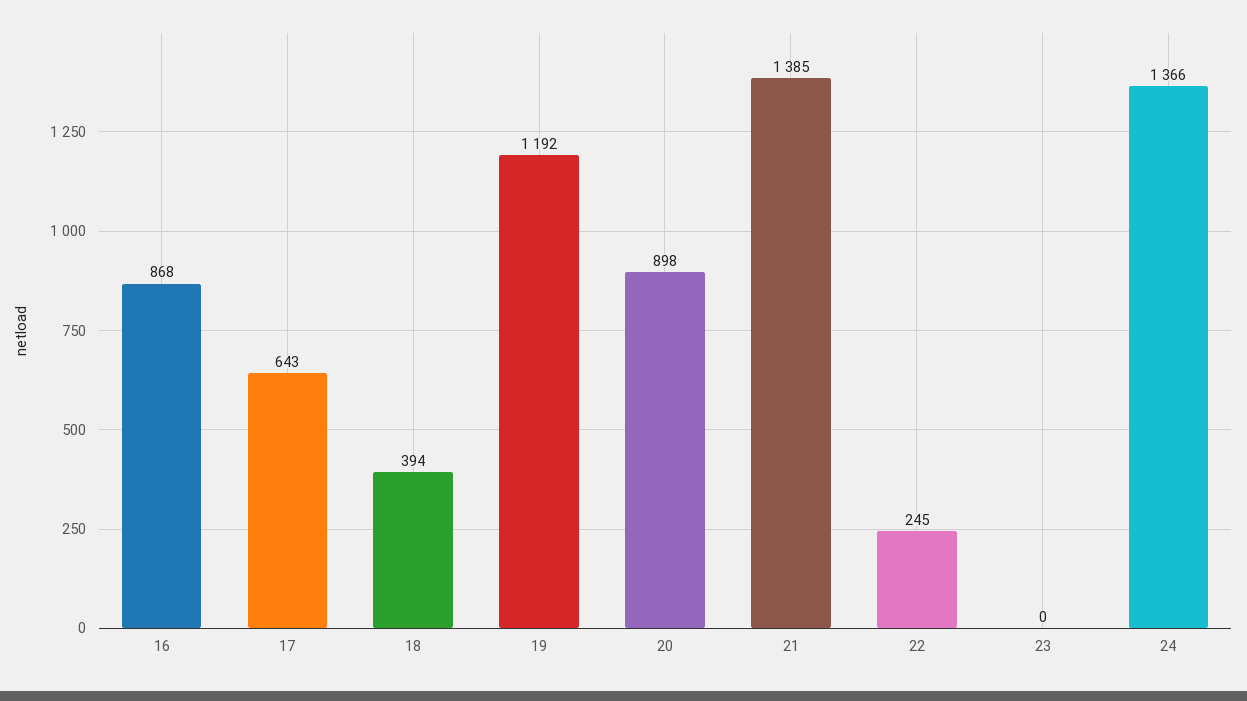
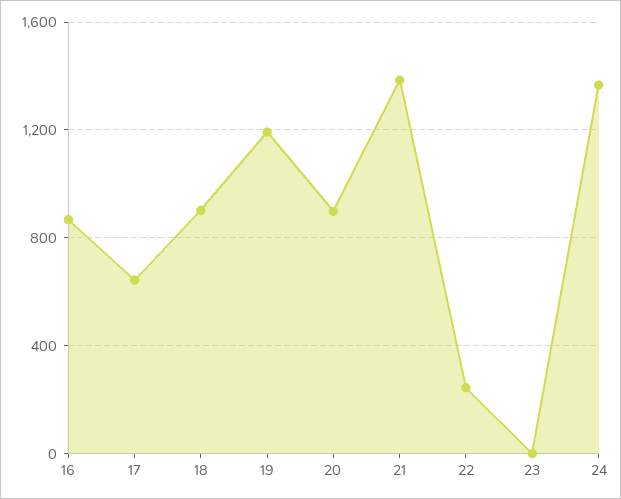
18: 394 -> 900

